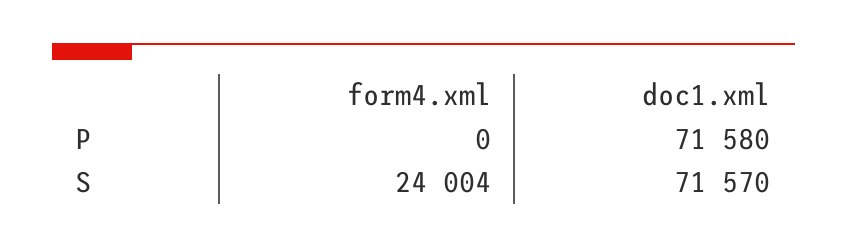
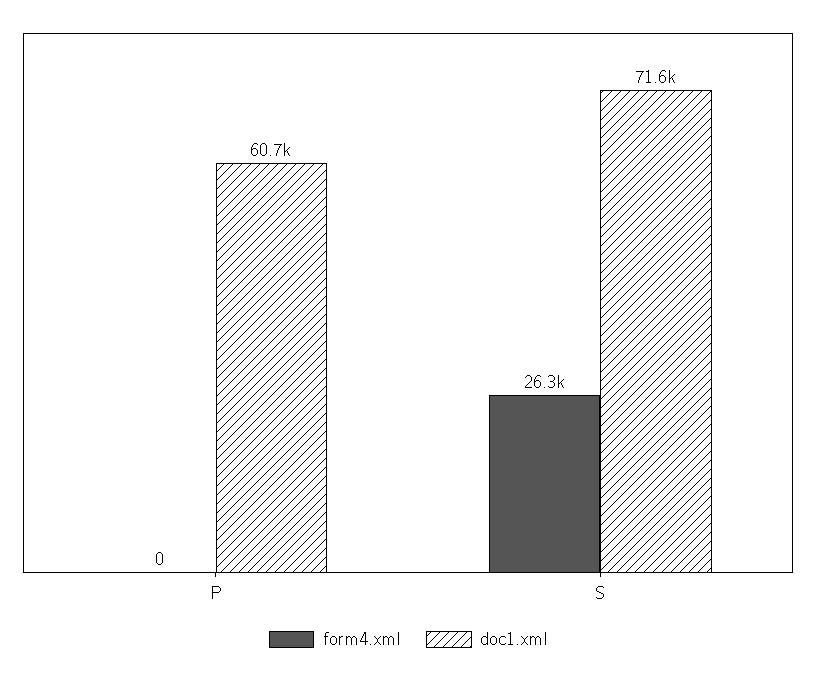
doc1.xml, P: 71580 -> 60700
form4.xml, S: 24004 -> 26300

